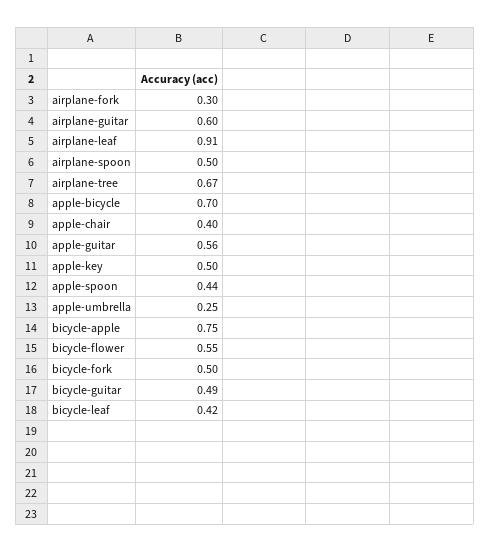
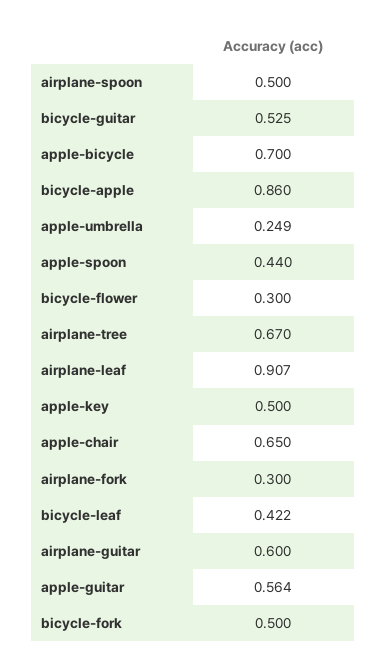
apple-chair: 0.4 -> 0.65
bicycle-apple: 0.75 -> 0.86
bicycle-flower: 0.55 -> 0.3
bicycle-guitar: 0.49 -> 0.525

